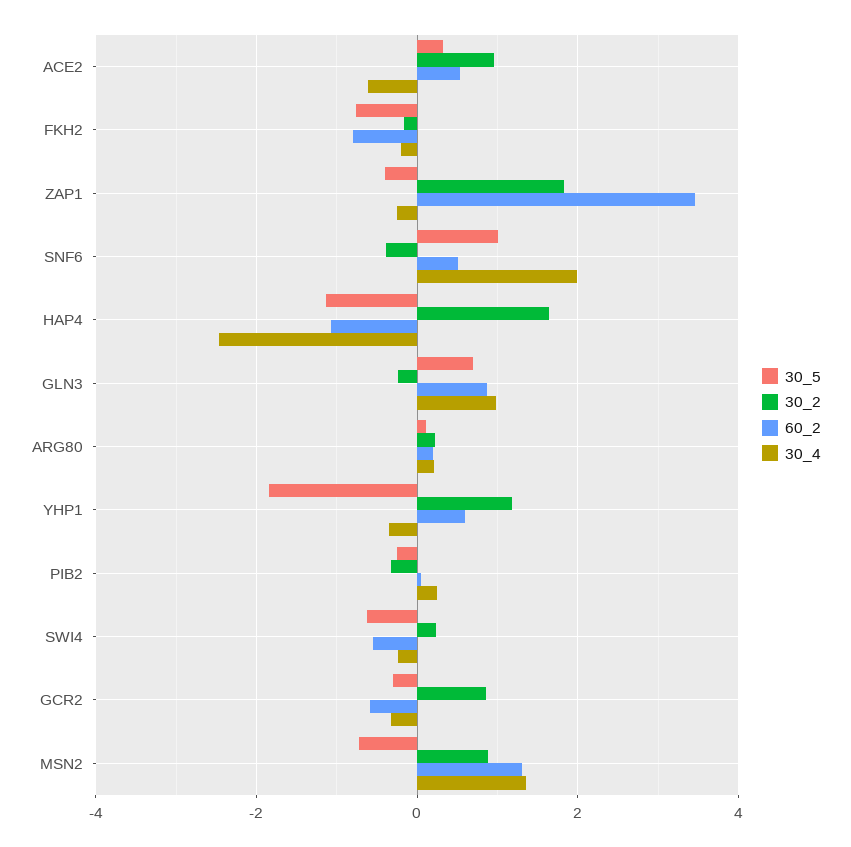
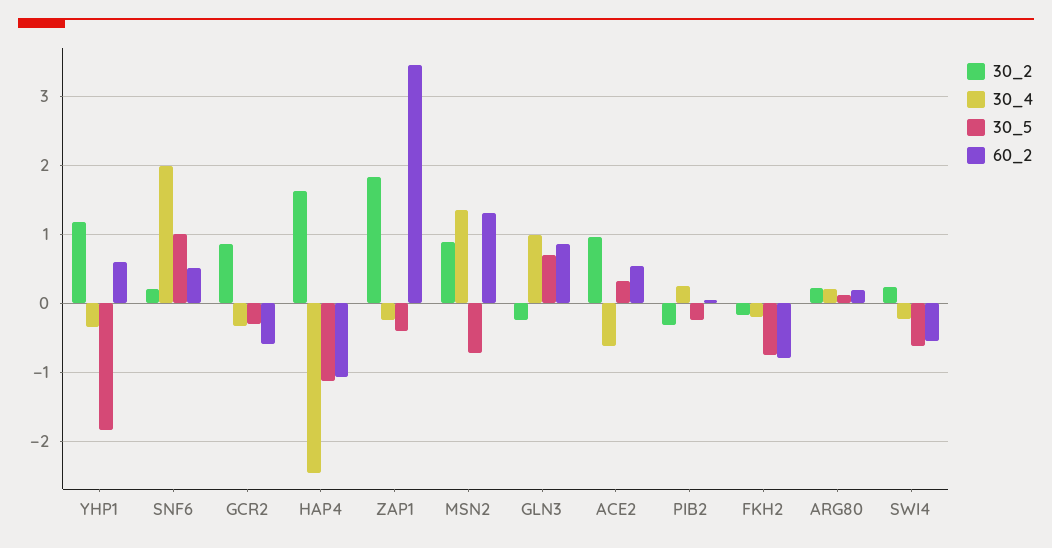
30_2, SNF6: -0.4 -> 0.2

